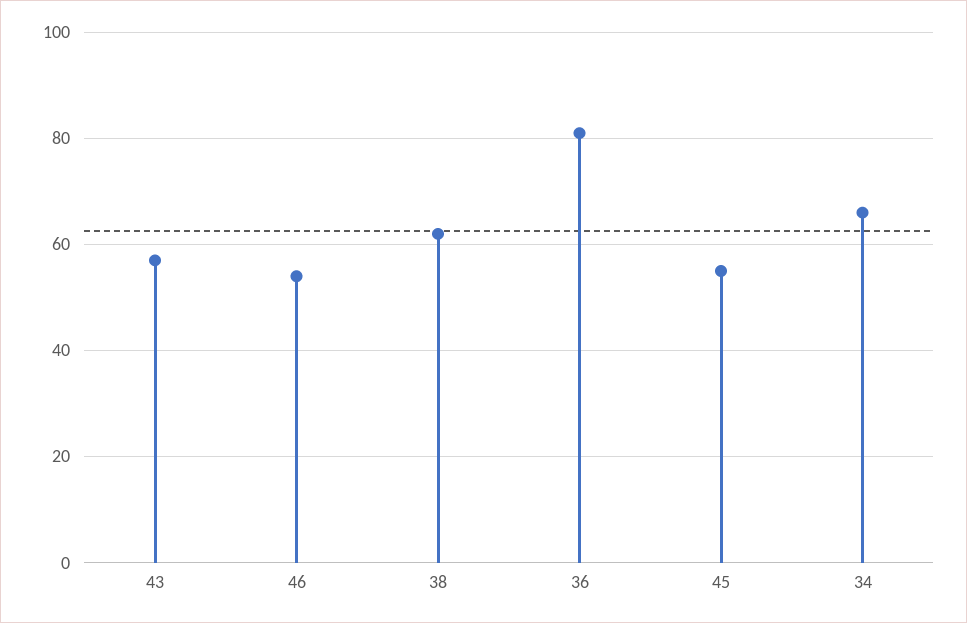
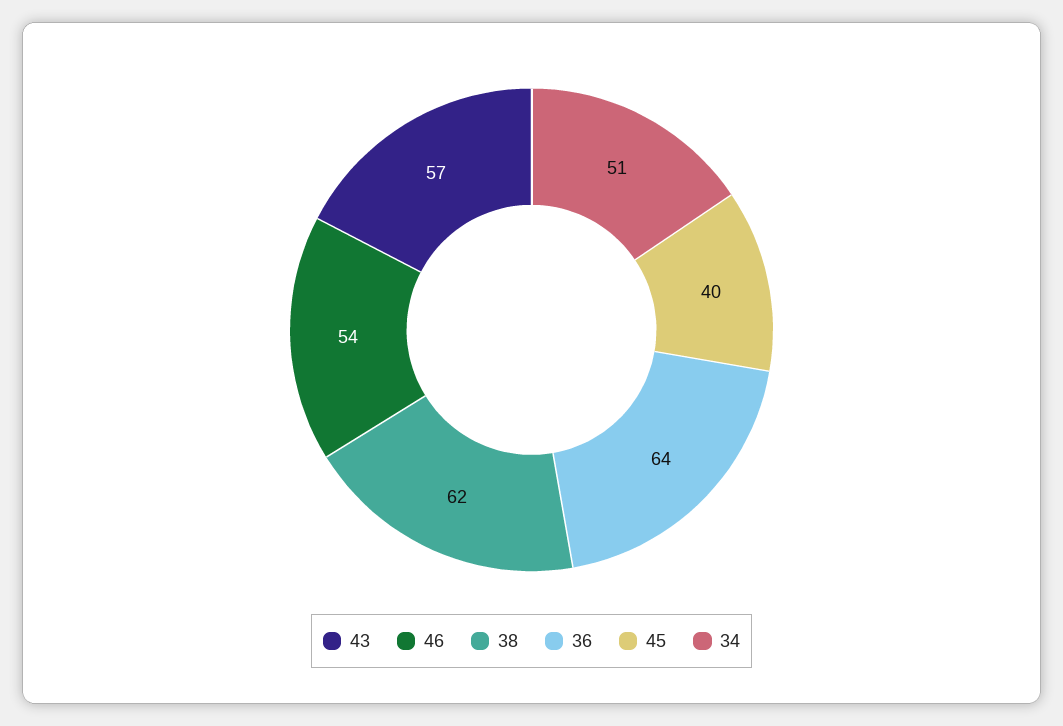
36: 80 -> 64
45: 55 -> 40
34: 65 -> 51

